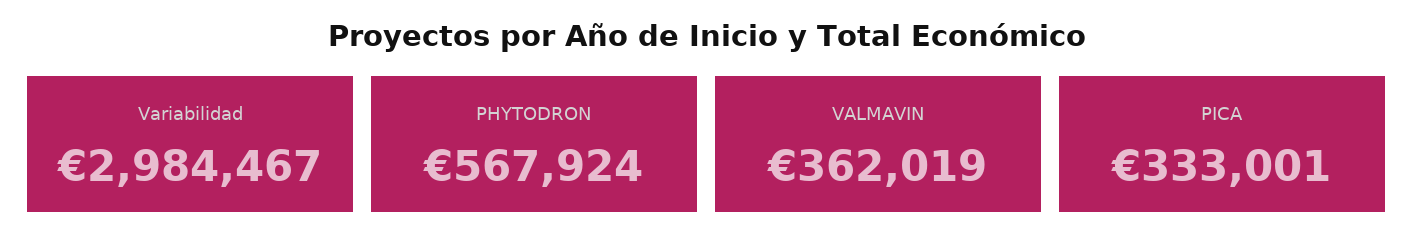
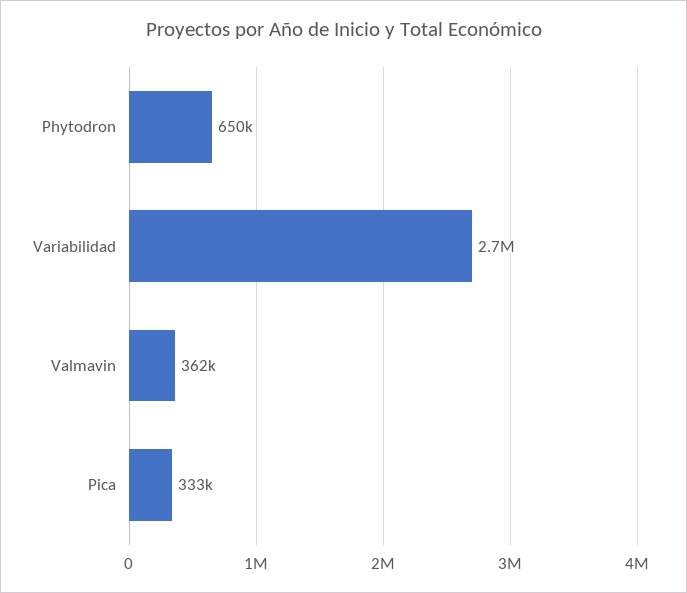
Variabilidad: 2984467 -> 2700000
PHYTODRON: 567924 -> 650000

